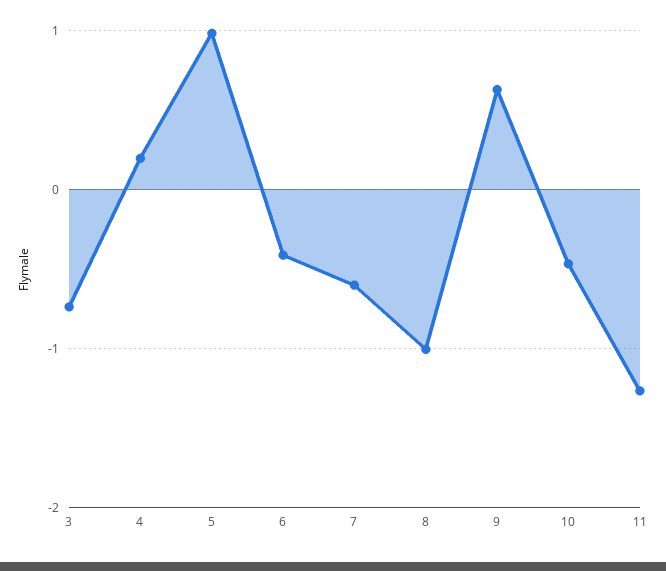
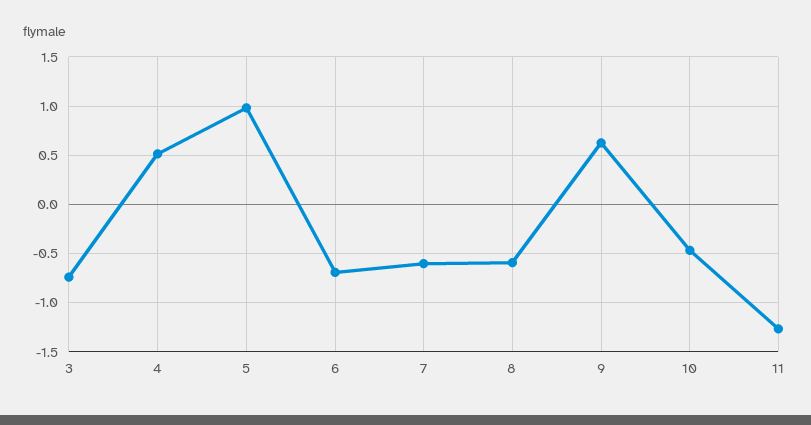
4: 0.2 -> 0.5
6: -0.4 -> -0.7
8: -1 -> -0.6

